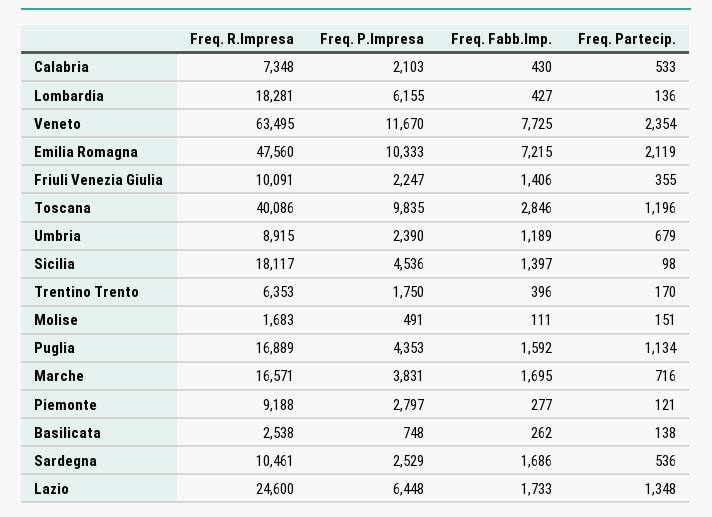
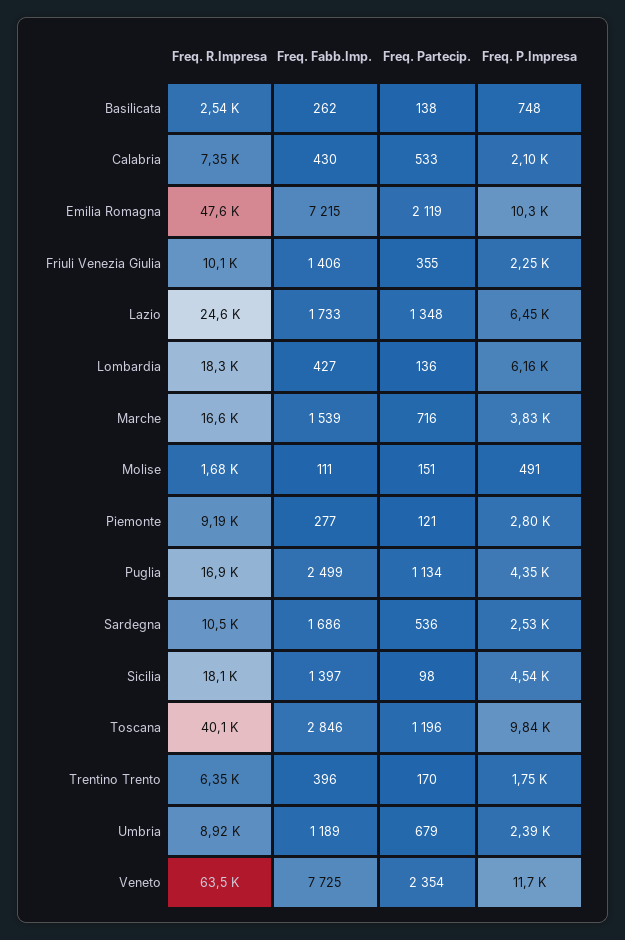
Freq. Fabb.Imp., Puglia: 1592 -> 2499
Freq. Fabb.Imp., Marche: 1695 -> 1539

